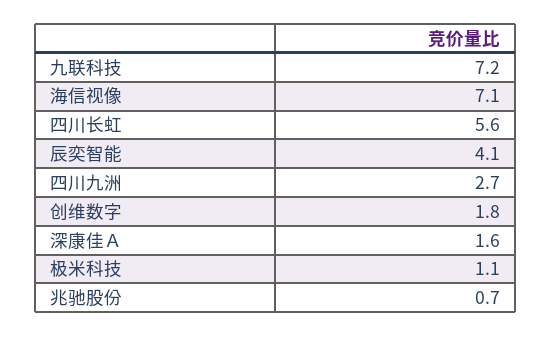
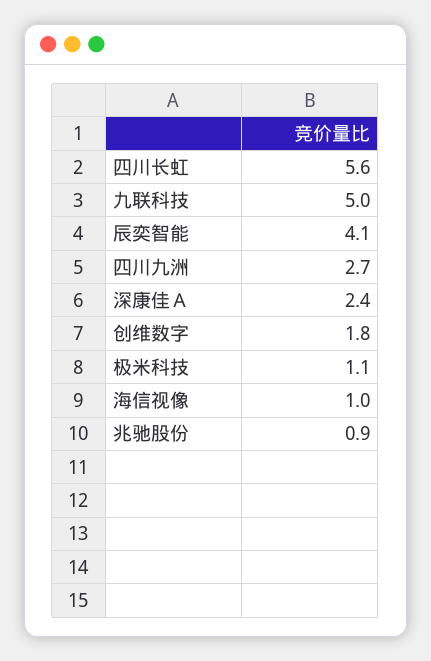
九联科技: 7.2 -> 5
海信视像: 7.1 -> 1
深康佳Ａ: 1.6 -> 2.4
兆驰股份: 0.7 -> 0.9

